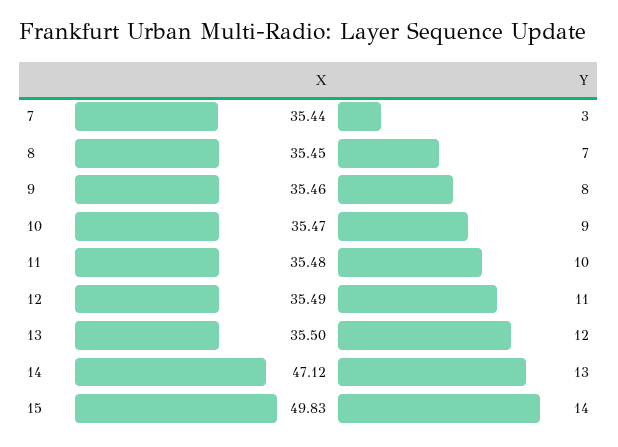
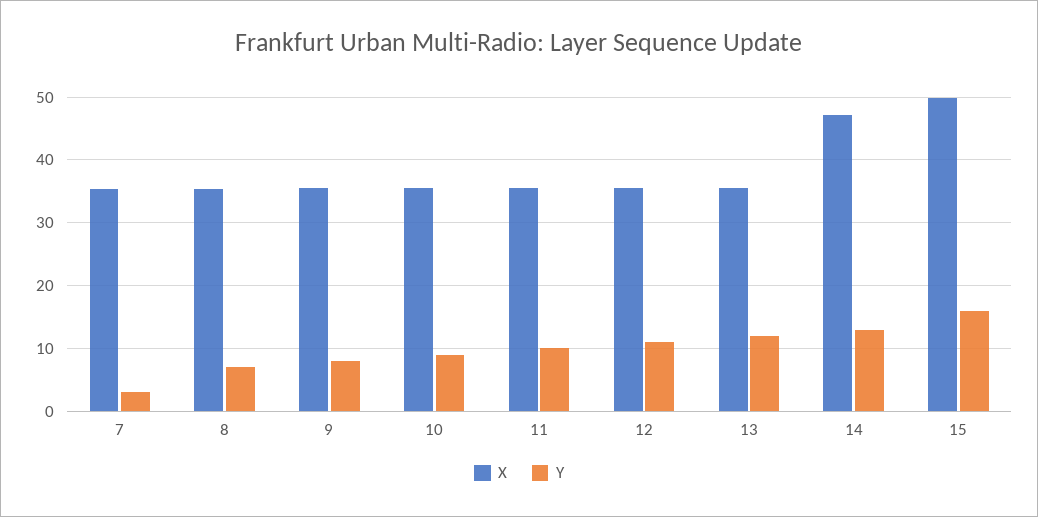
Y, 15: 14 -> 16

